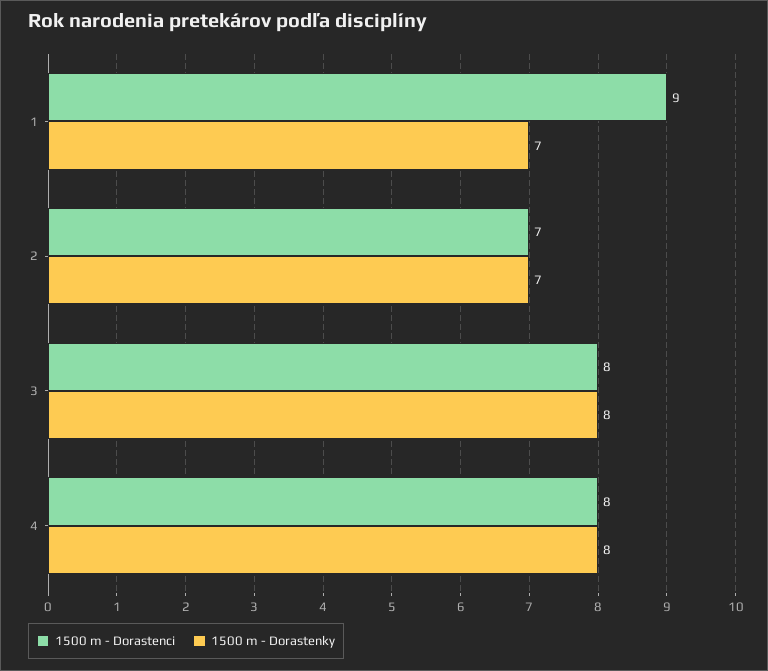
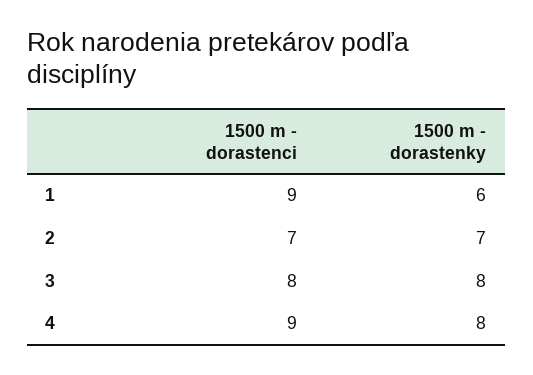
1500 m - Dorastenky, 1: 7 -> 6
1500 m - Dorastenci, 4: 8 -> 9

